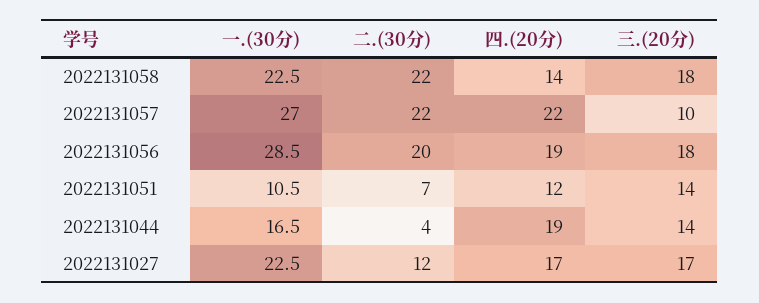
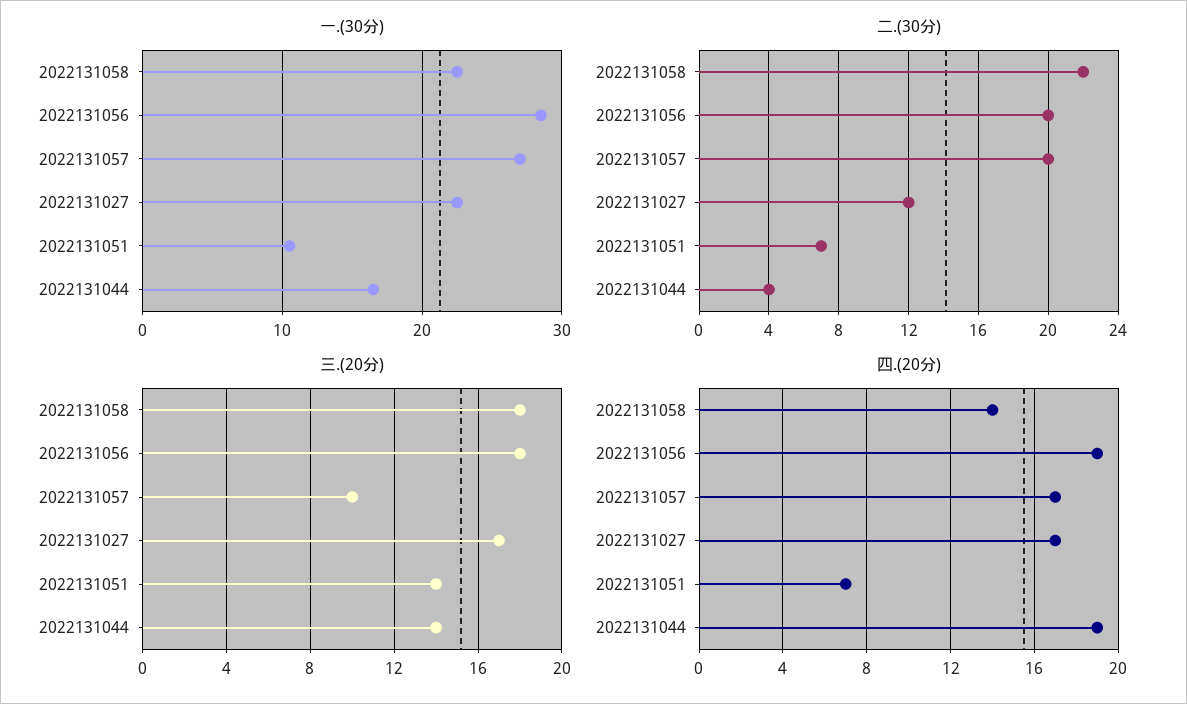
二.(30分), 2022131057: 22 -> 20
四.(20分), 2022131057: 22 -> 17
四.(20分), 2022131051: 12 -> 7

